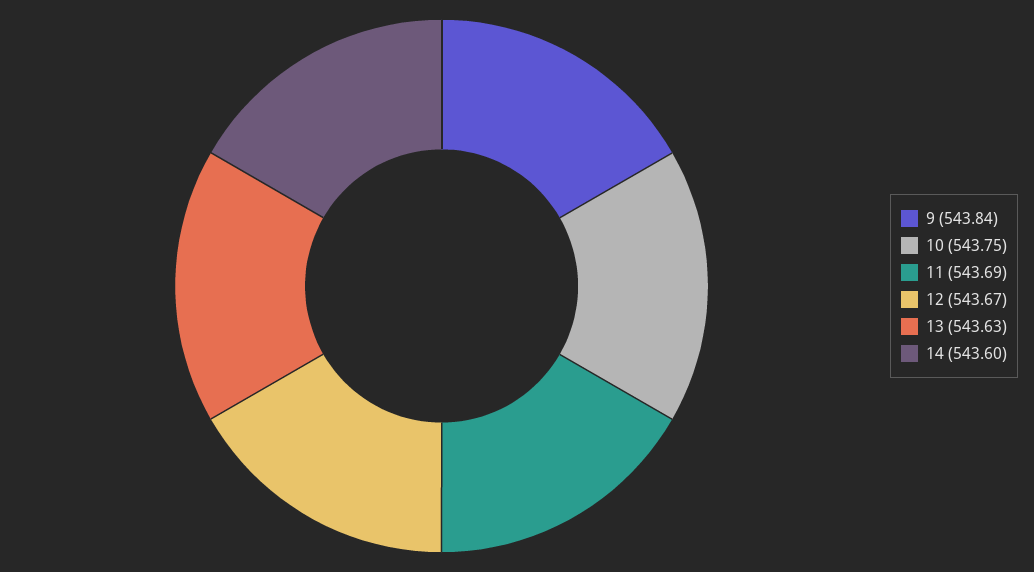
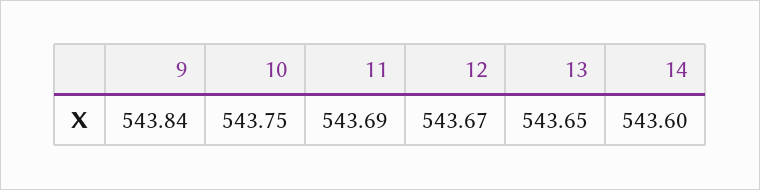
13: 543.63 -> 543.65

